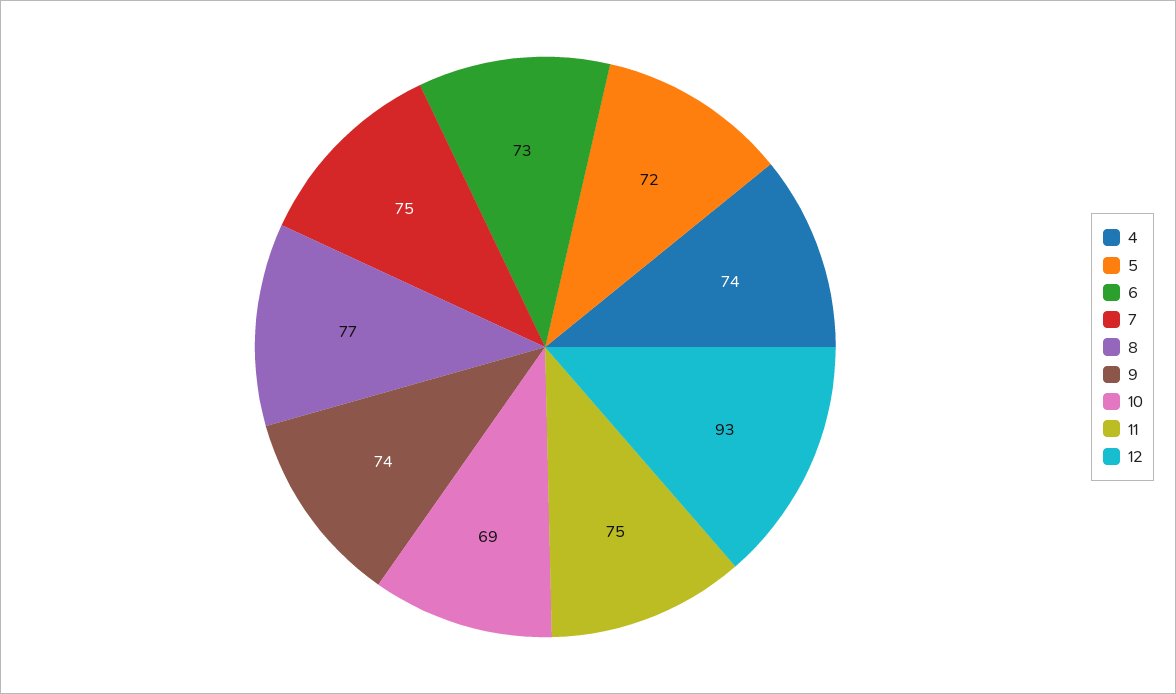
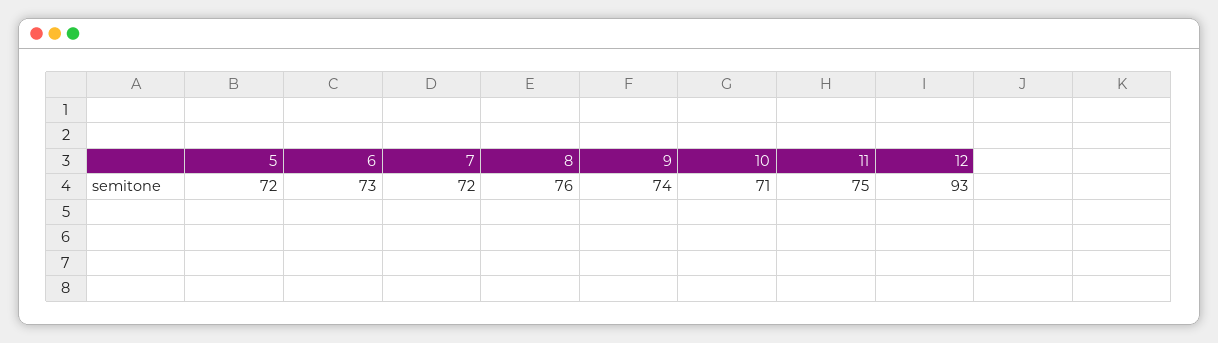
4: 74 -> none
7: 75 -> 72
8: 77 -> 76
10: 69 -> 71

